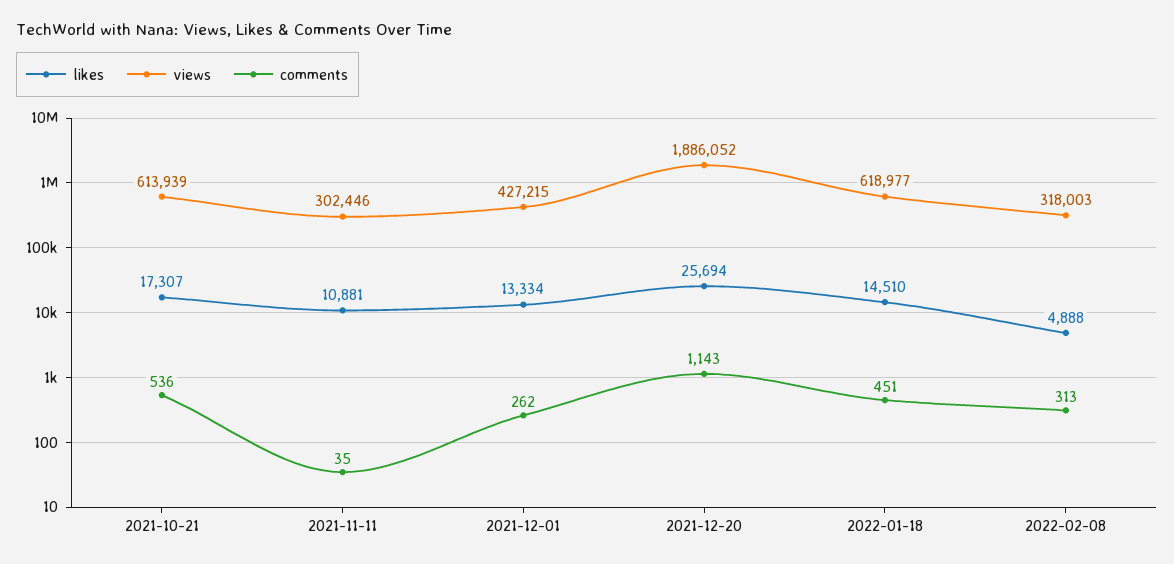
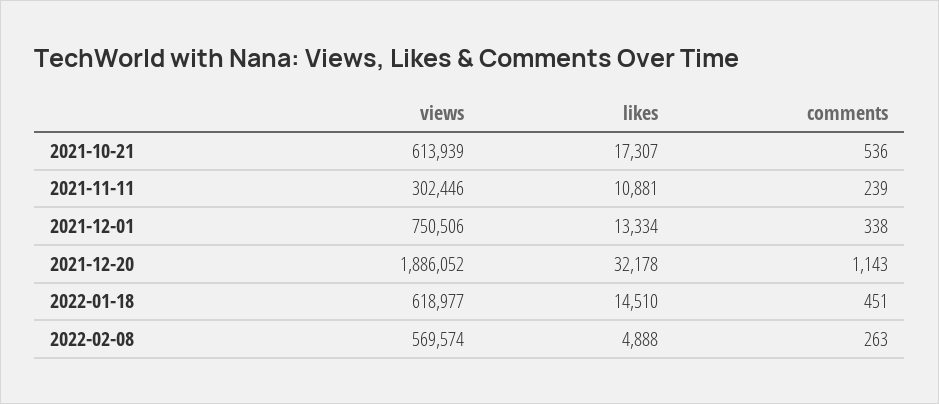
comments, 2021-11-11: 35 -> 239
views, 2021-12-01: 427215 -> 750506
comments, 2021-12-01: 262 -> 338
likes, 2021-12-20: 25694 -> 32178
views, 2022-02-08: 318003 -> 569574
comments, 2022-02-08: 313 -> 263

